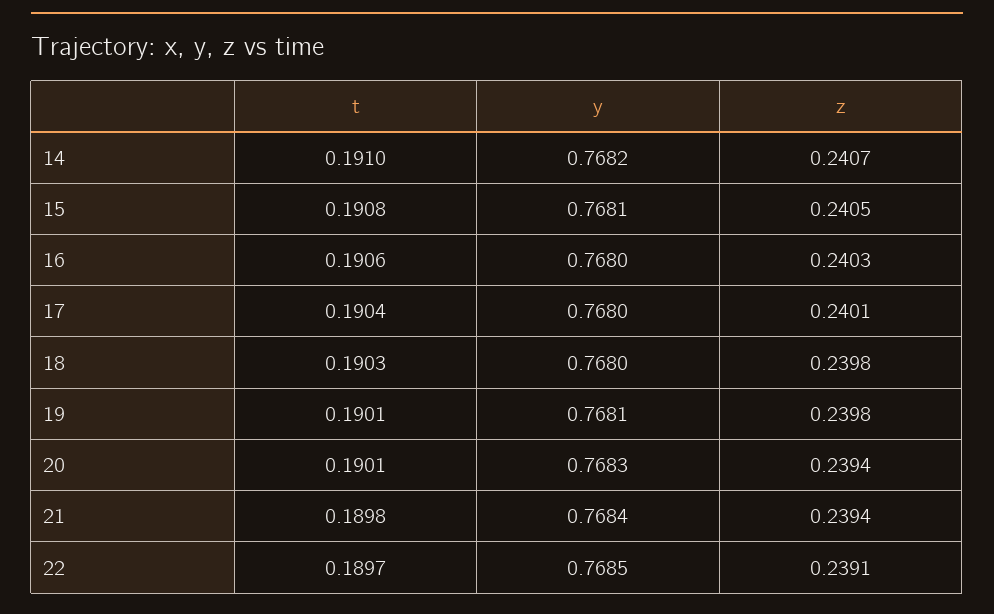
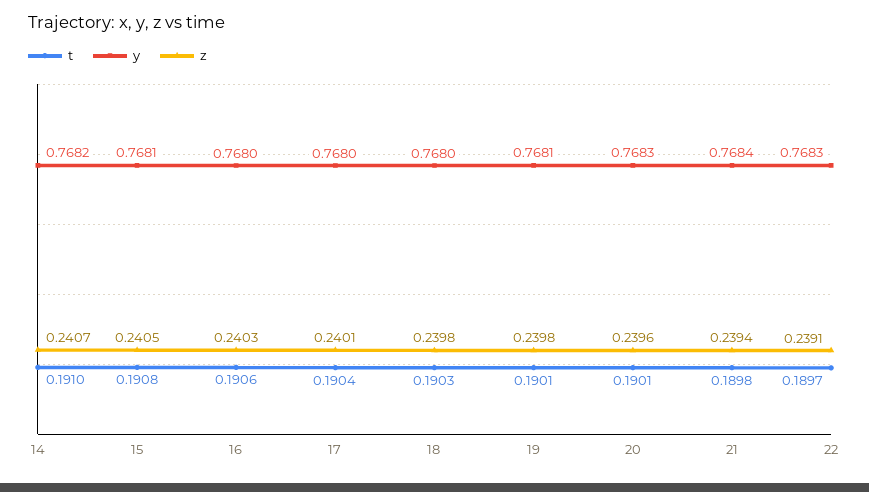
z, 20: 0.2394 -> 0.2396
y, 22: 0.7685 -> 0.7683

